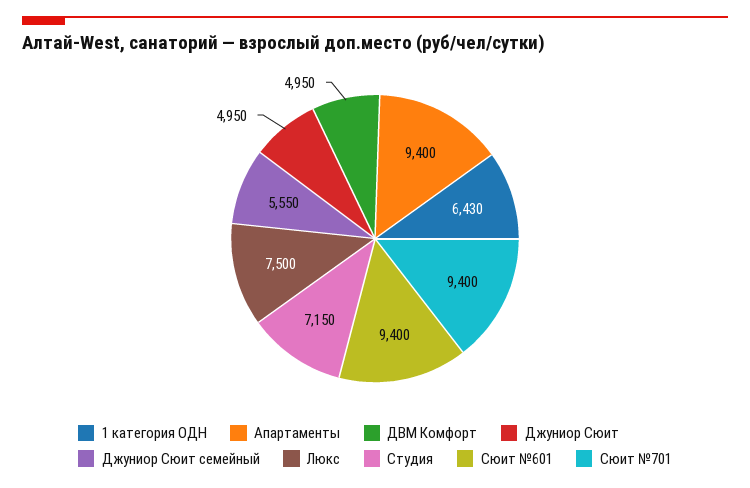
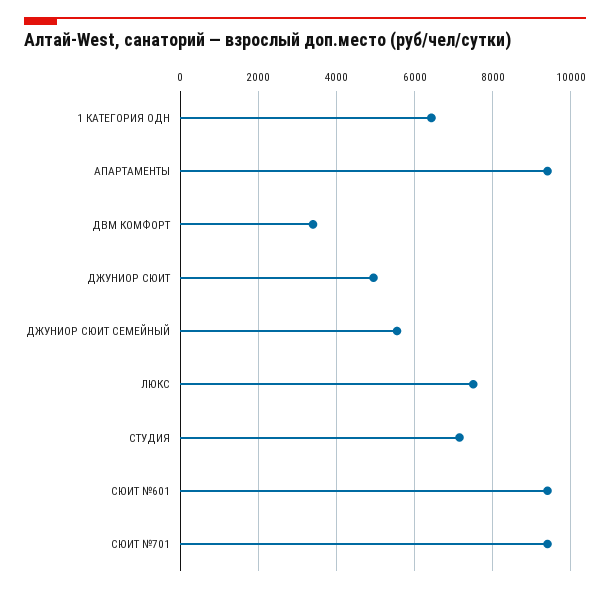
ДВМ Комфорт: 4950 -> 3400

